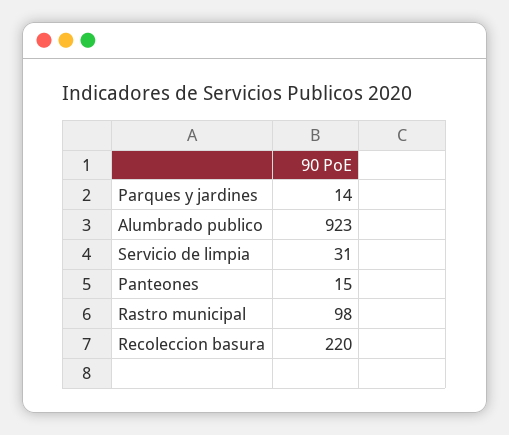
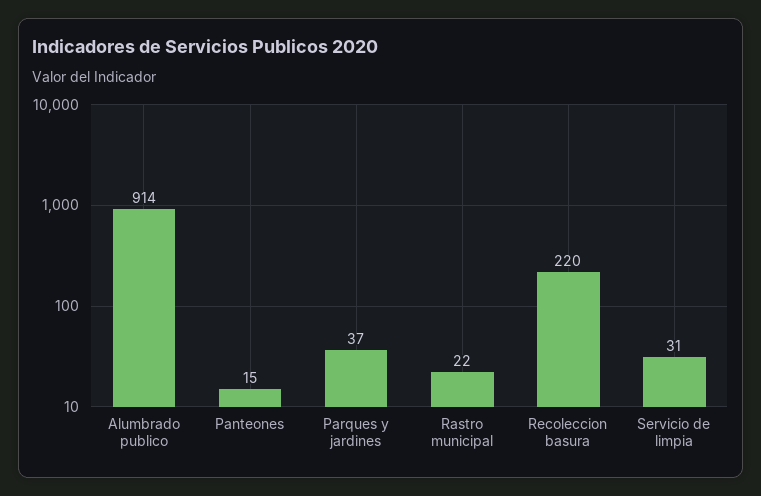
Parques y jardines: 14 -> 37
Alumbrado publico: 923 -> 914
Rastro municipal: 98 -> 22

